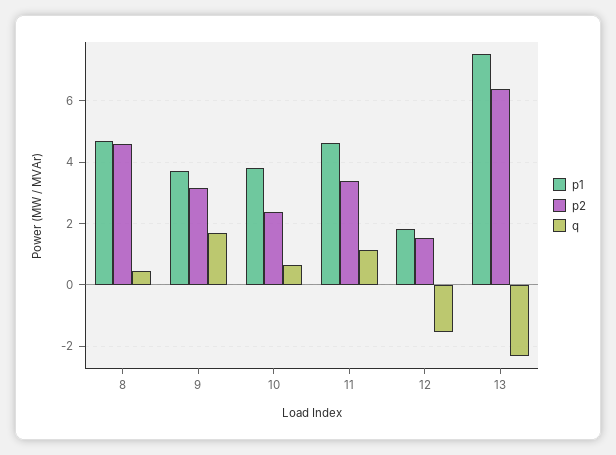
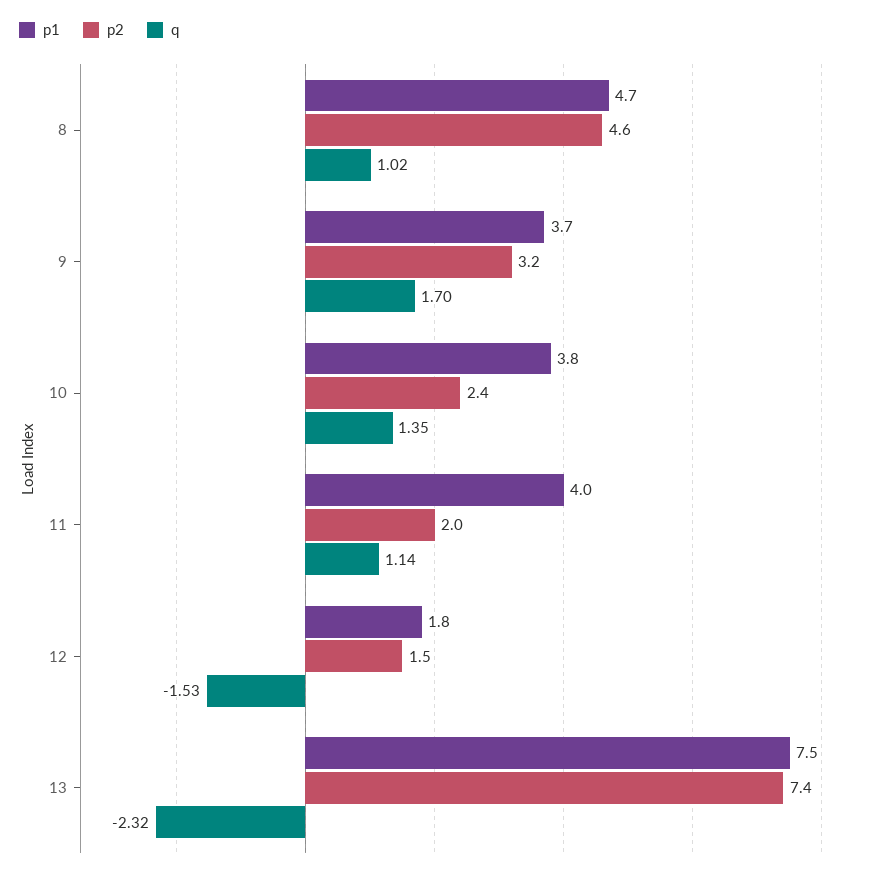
q, 8: 0.4 -> 1.02
q, 10: 0.6 -> 1.35
p1, 11: 4.6 -> 4
p2, 11: 3.4 -> 2
p2, 13: 6.4 -> 7.4

